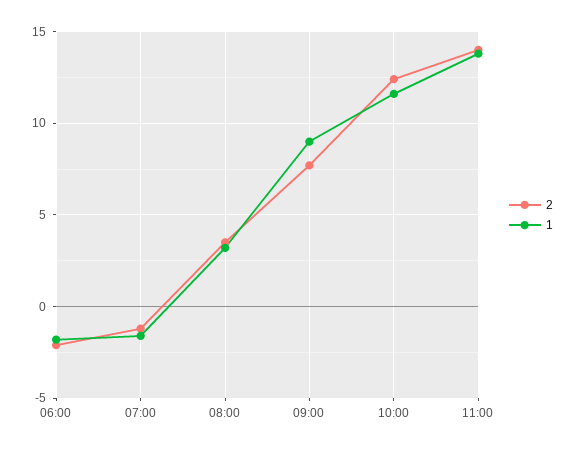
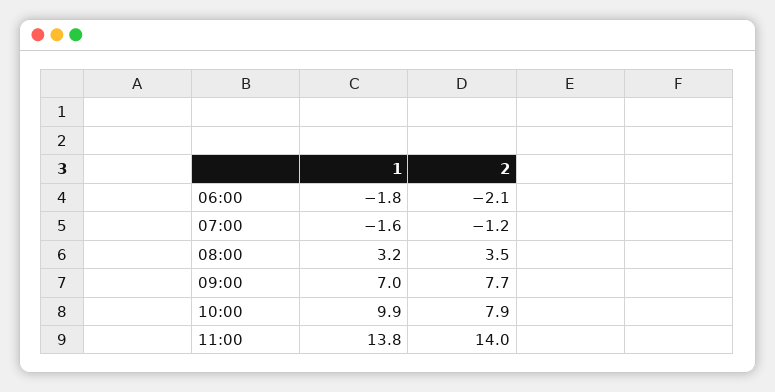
1, 09:00: 9 -> 7
2, 10:00: 12.5 -> 7.9
1, 10:00: 11.5 -> 9.9

